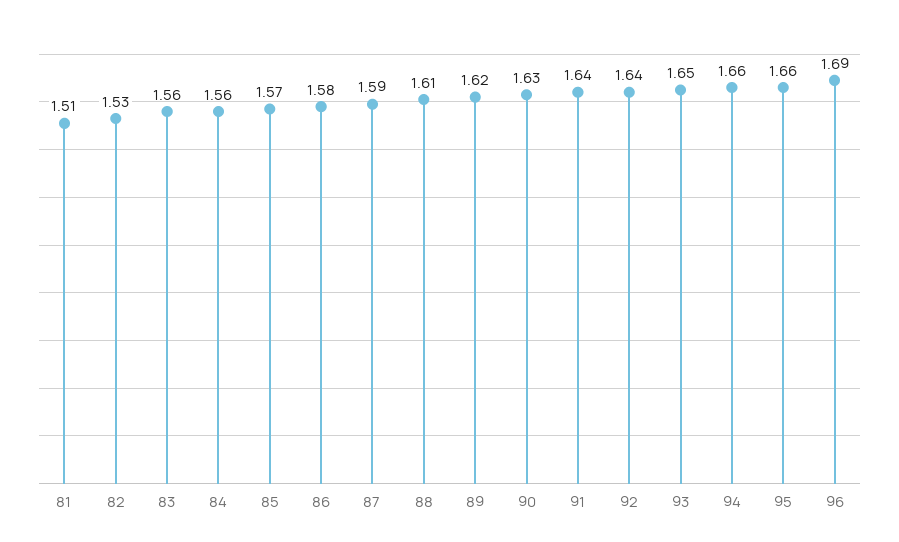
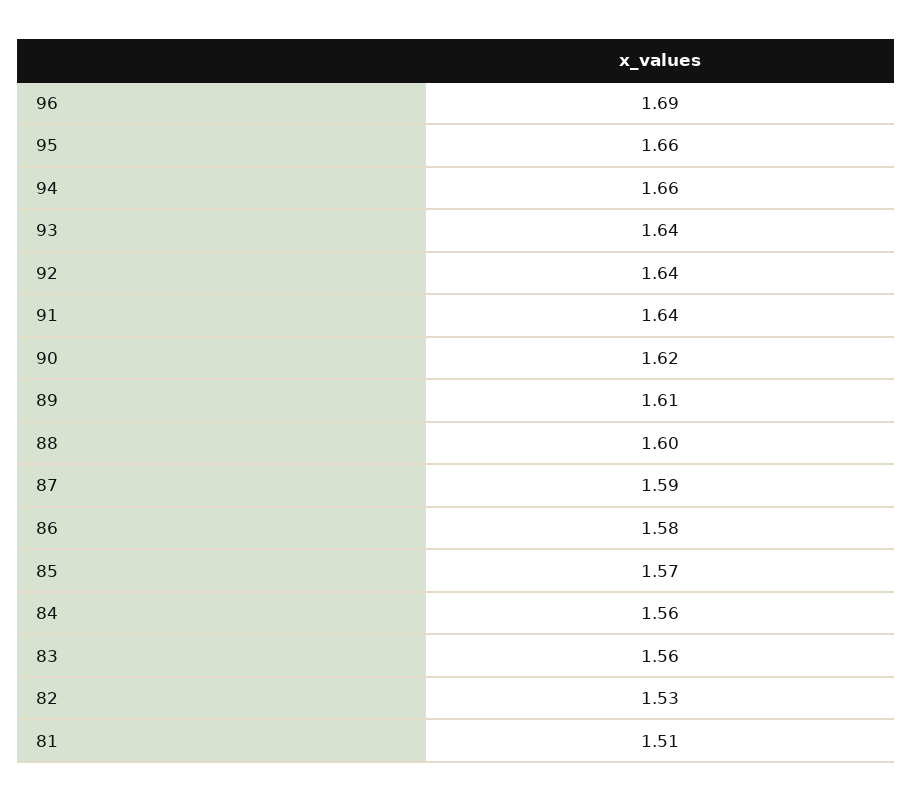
88: 1.61 -> 1.6
89: 1.62 -> 1.61
90: 1.63 -> 1.62
93: 1.65 -> 1.64

